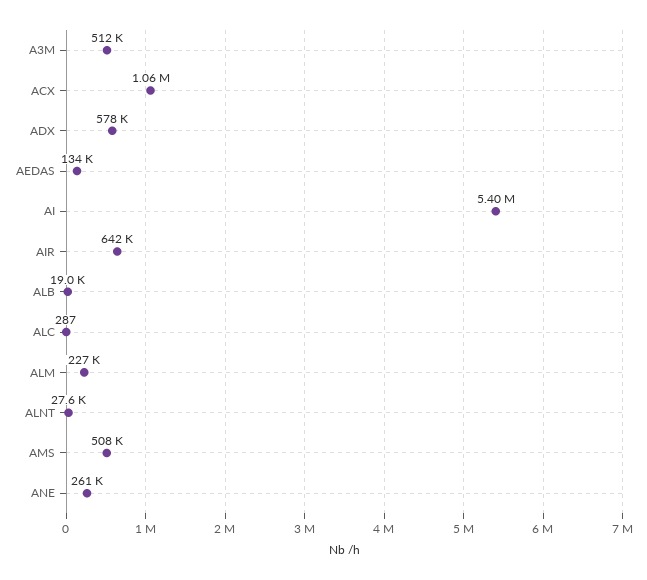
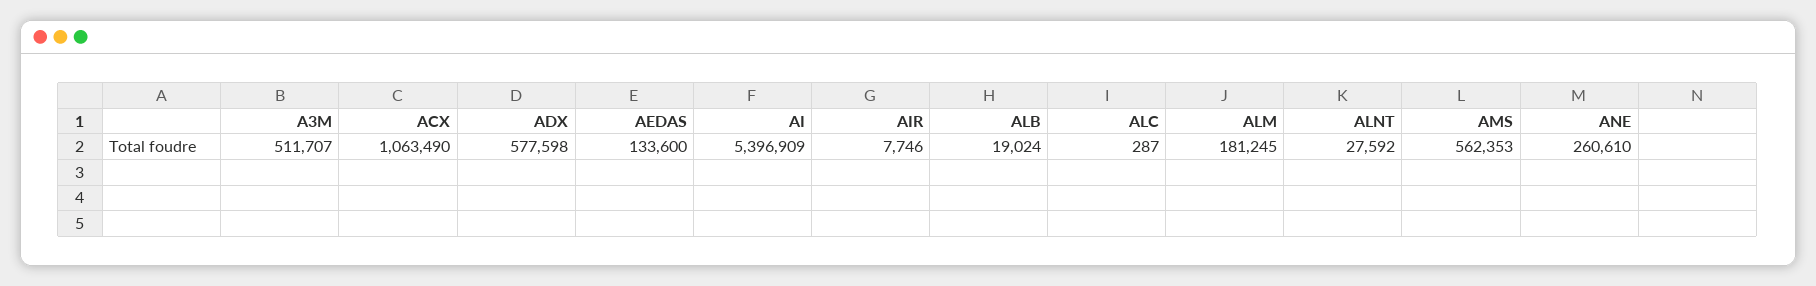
AIR: 642000 -> 7746
ALM: 227000 -> 181245
AMS: 508000 -> 562353

